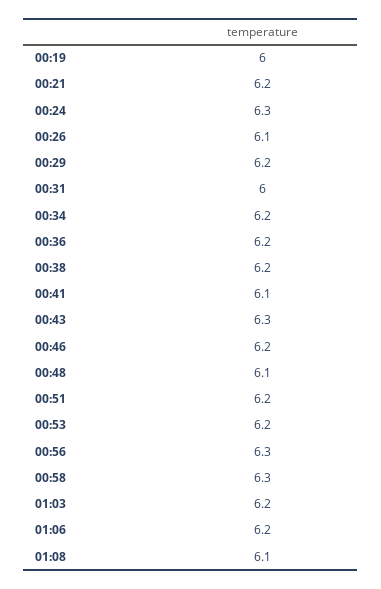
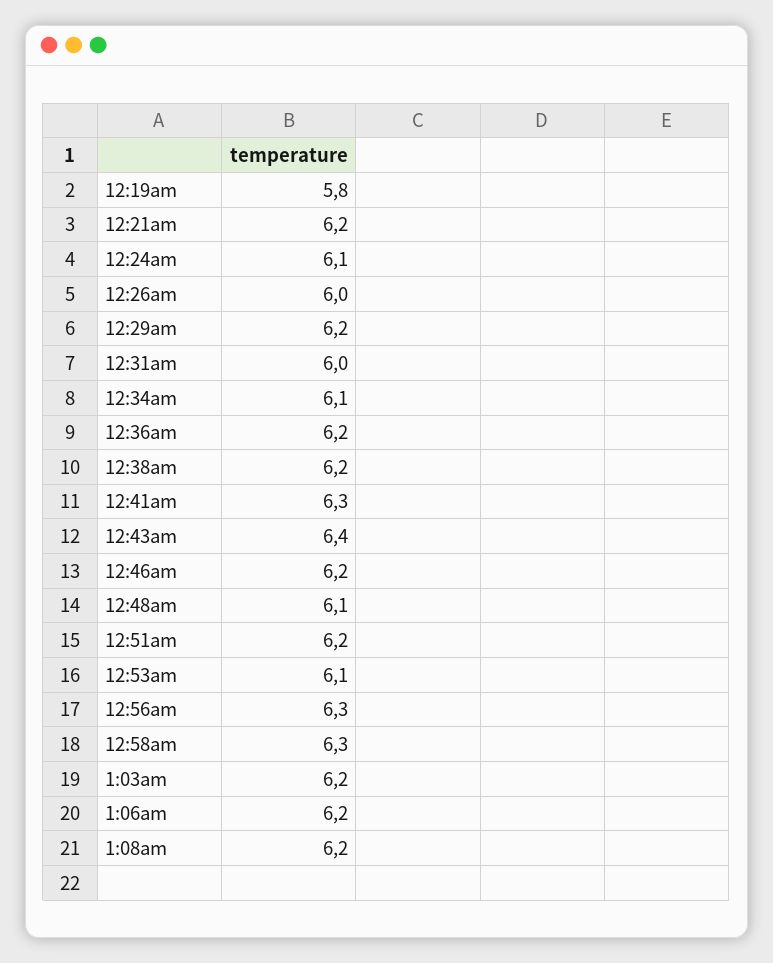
00:19: 6 -> 5.8
00:24: 6.3 -> 6.1
00:26: 6.1 -> 6
00:34: 6.2 -> 6.1
00:41: 6.1 -> 6.3
00:43: 6.3 -> 6.4
00:53: 6.2 -> 6.1
01:08: 6.1 -> 6.2

